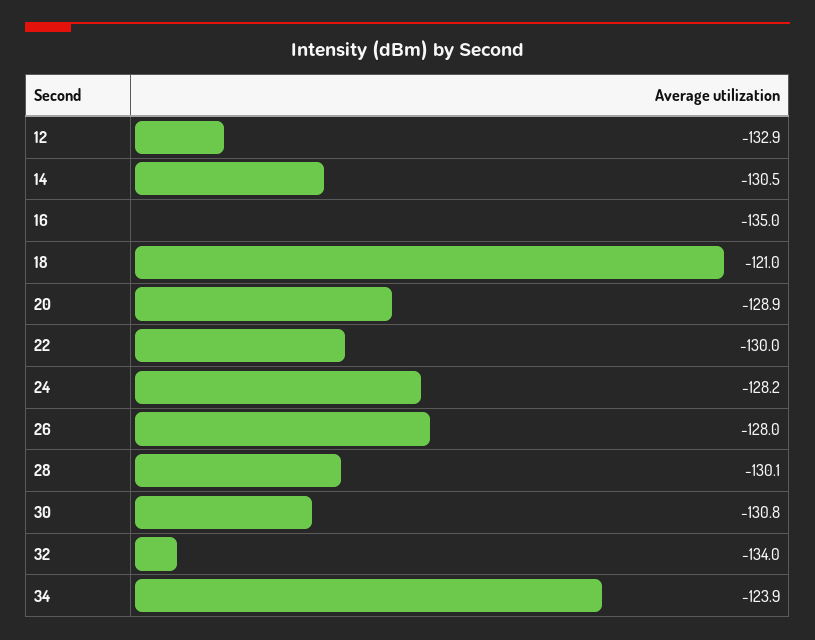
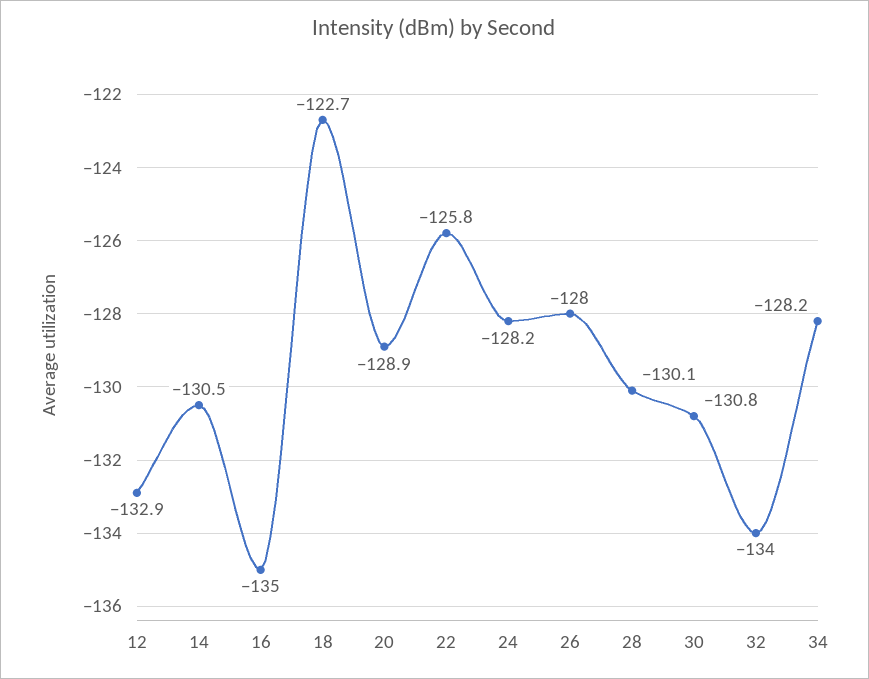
18: -121 -> -122.7
22: -130 -> -125.8
34: -123.9 -> -128.2

